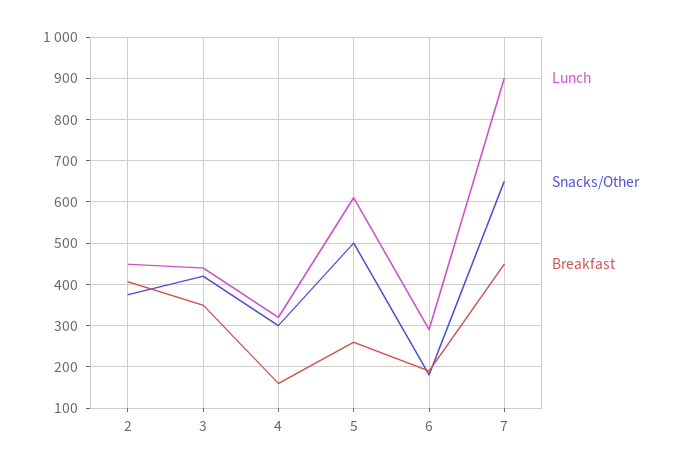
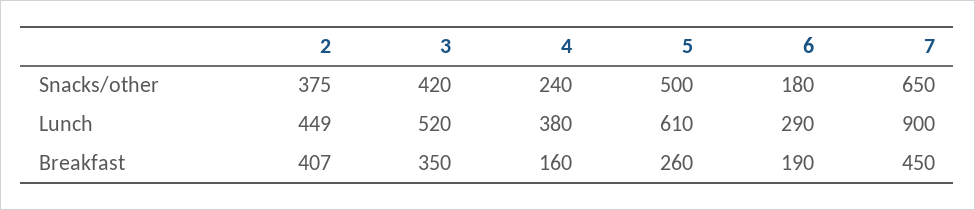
Lunch, 3: 440 -> 520
Lunch, 4: 320 -> 380
Snacks/Other, 4: 300 -> 240

